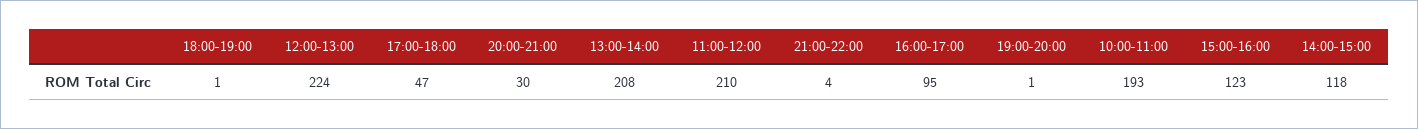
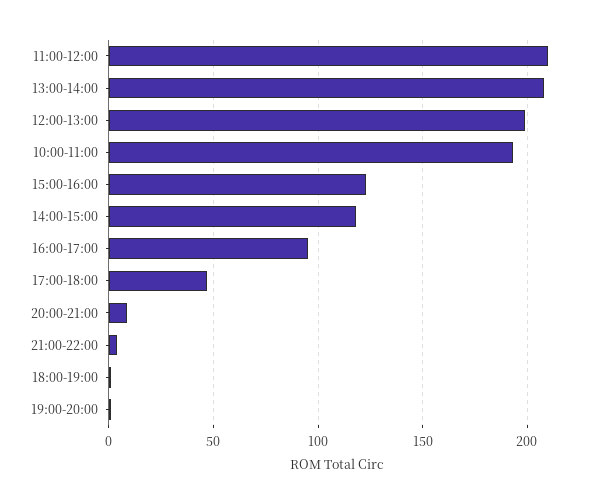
12:00-13:00: 224 -> 200
20:00-21:00: 30 -> 10

